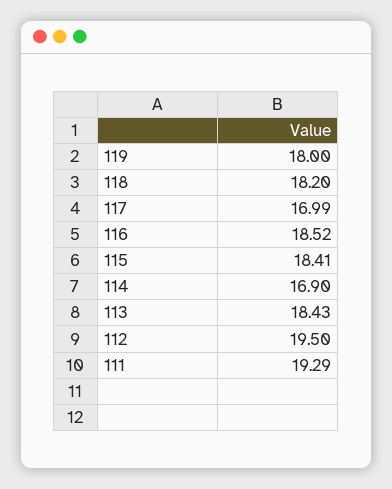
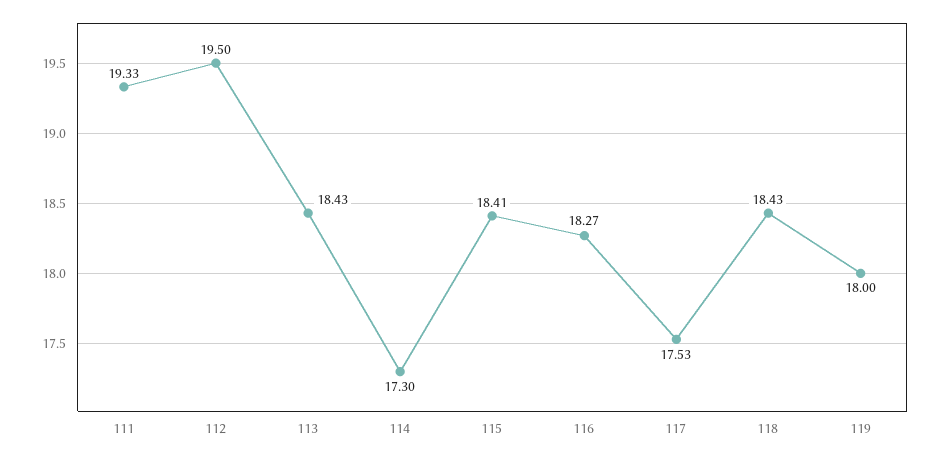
118: 18.2 -> 18.43
117: 16.99 -> 17.53
116: 18.52 -> 18.27
114: 16.9 -> 17.3
111: 19.29 -> 19.33

